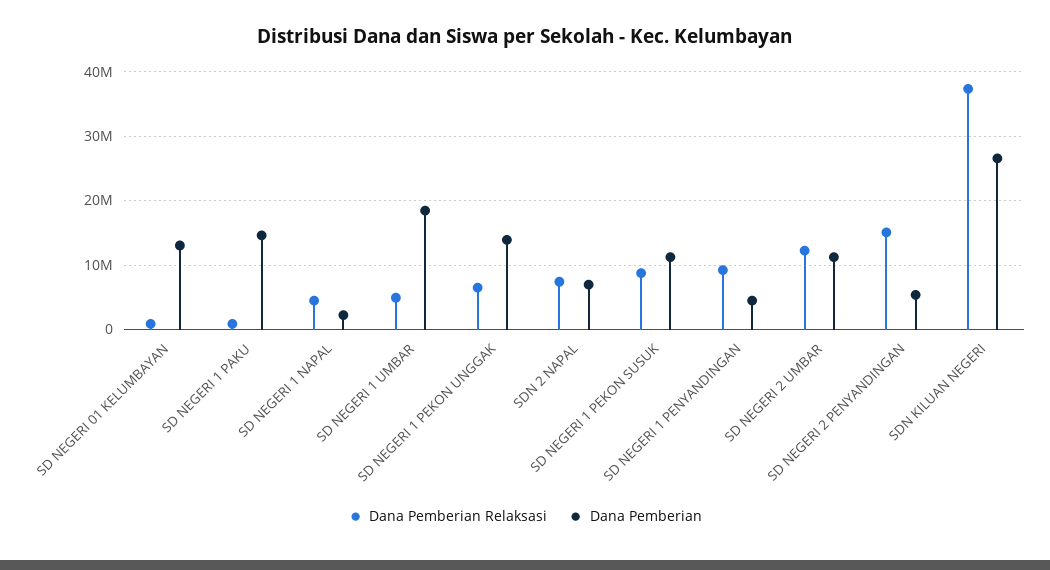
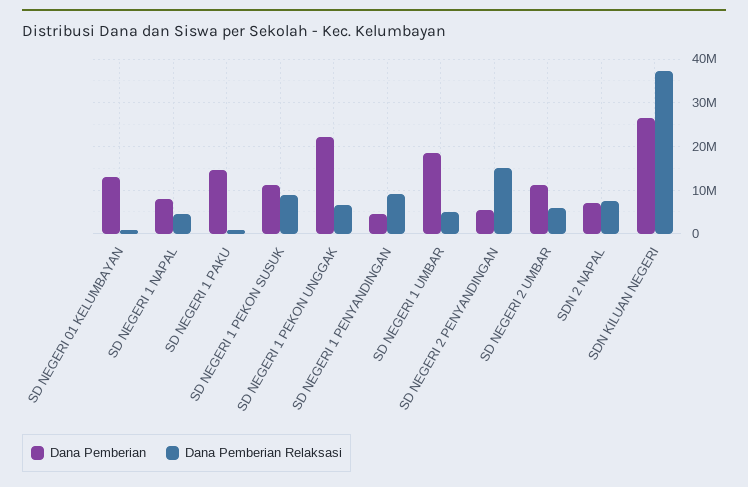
Dana Pemberian, SD NEGERI 1 NAPAL: 2000000 -> 8000000
Dana Pemberian, SD NEGERI 1 PEKON UNGGAK: 14000000 -> 22000000
Dana Pemberian Relaksasi, SD NEGERI 2 UMBAR: 12000000 -> 6000000

